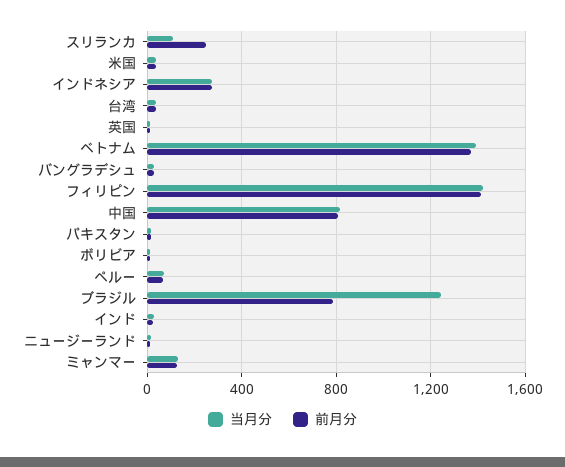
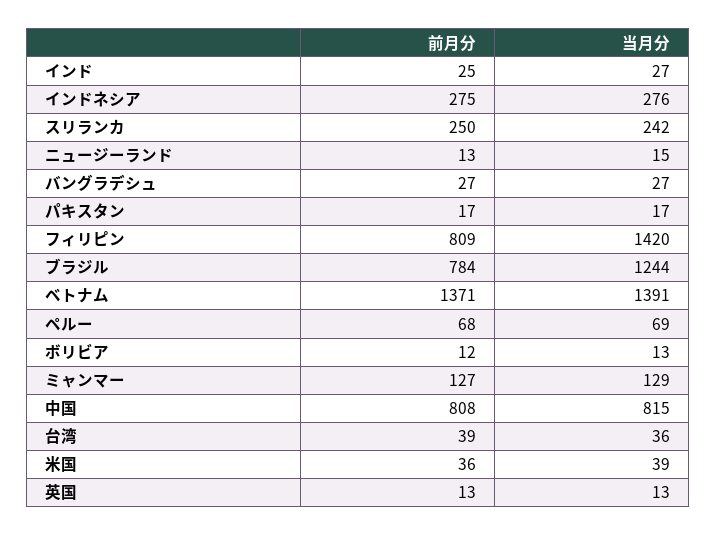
当月分, スリランカ: 100 -> 242
前月分, フィリピン: 1400 -> 809

